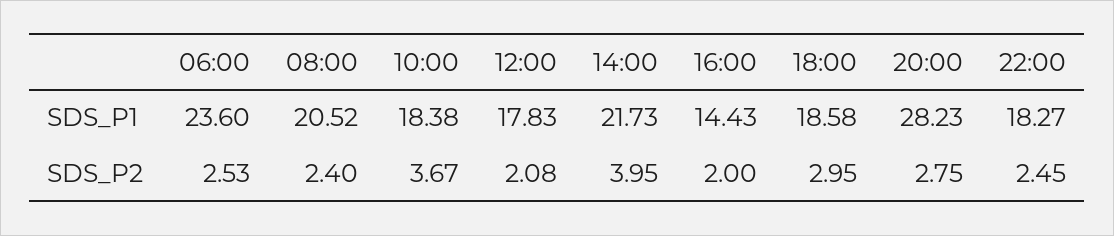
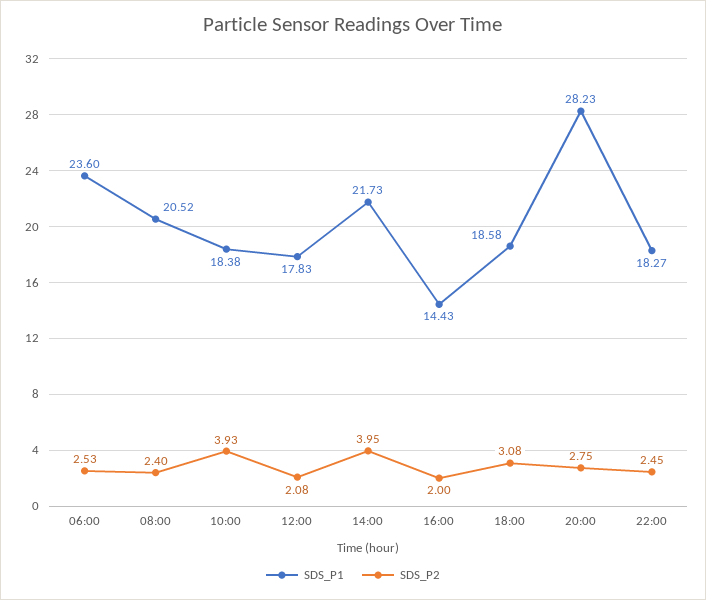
SDS_P2, 10:00: 3.67 -> 3.93
SDS_P2, 18:00: 2.95 -> 3.08

